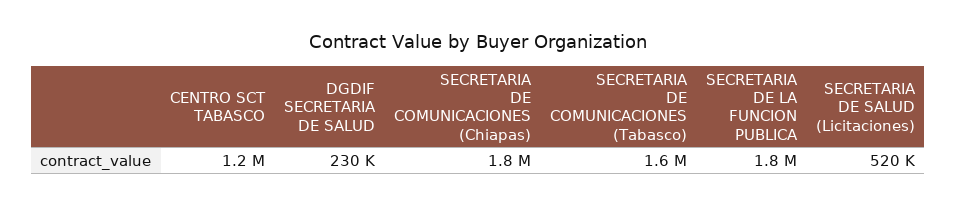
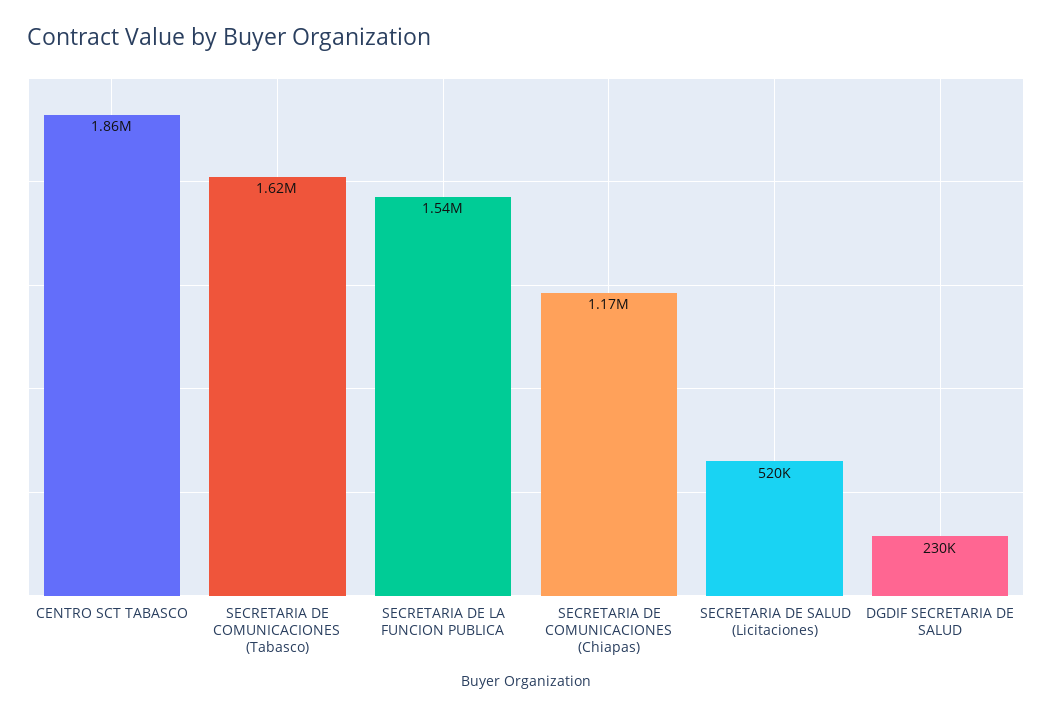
CENTRO SCT TABASCO: 1200000 -> 1860000
SECRETARIA DE COMUNICACIONES (Chiapas): 1800000 -> 1170000
SECRETARIA DE LA FUNCION PUBLICA: 1800000 -> 1540000

